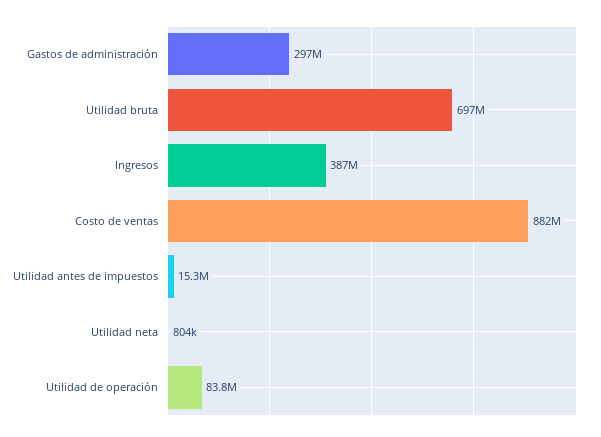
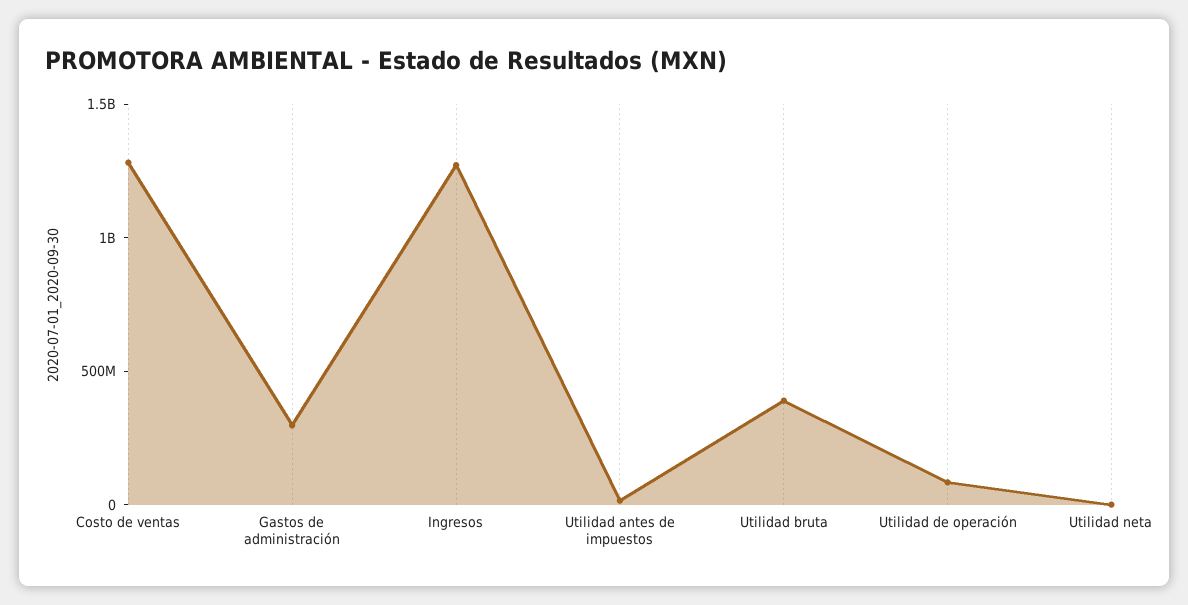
Utilidad bruta: 697000000 -> 400000000
Ingresos: 387000000 -> 1300000000
Costo de ventas: 882000000 -> 1300000000

